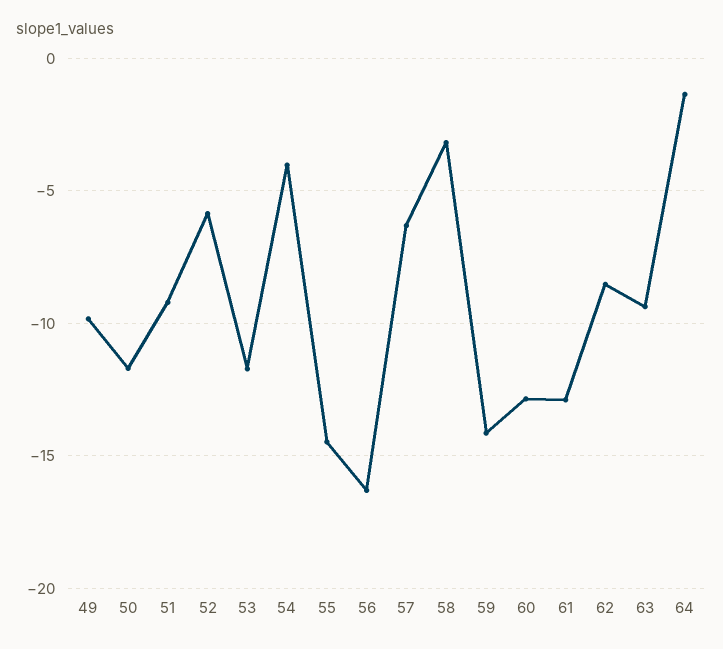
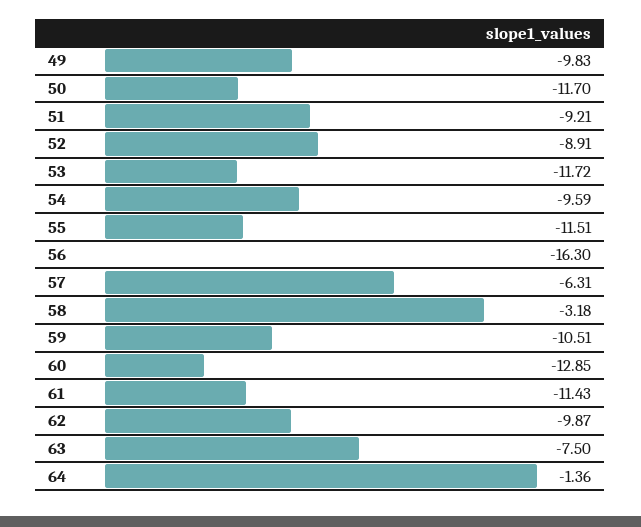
52: -6 -> -8.91
54: -4 -> -9.59
55: -14.5 -> -11.51
59: -14 -> -10.51
61: -13 -> -11.43
62: -8.5 -> -9.87
63: -9.5 -> -7.5

